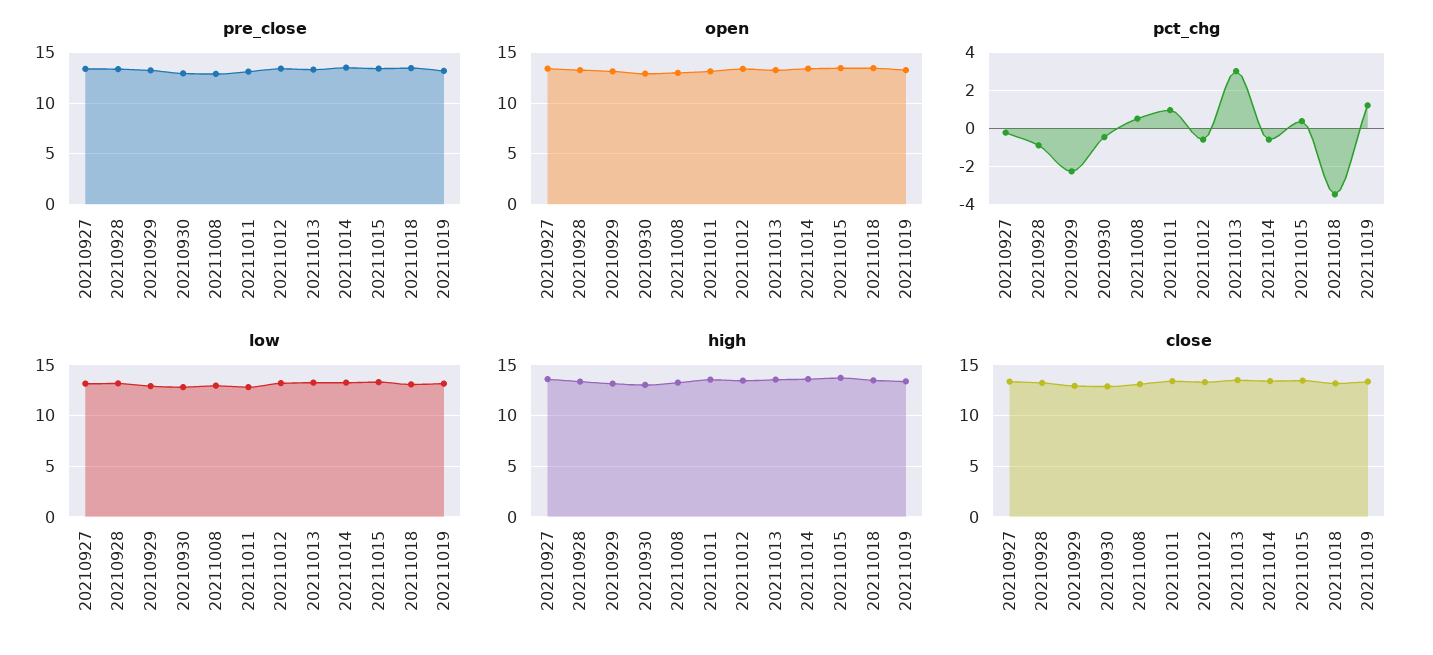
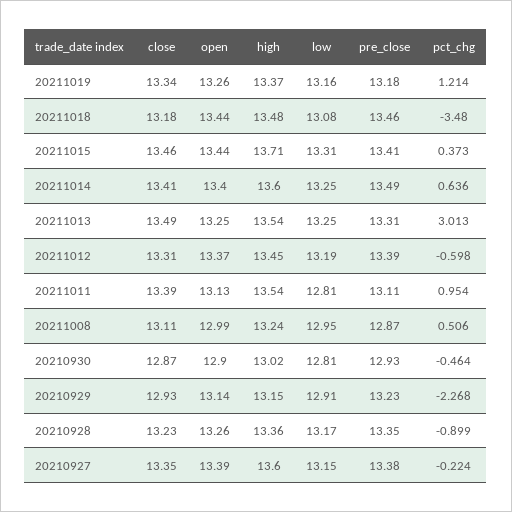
pct_chg, 20211014: -0.5 -> 0.636

